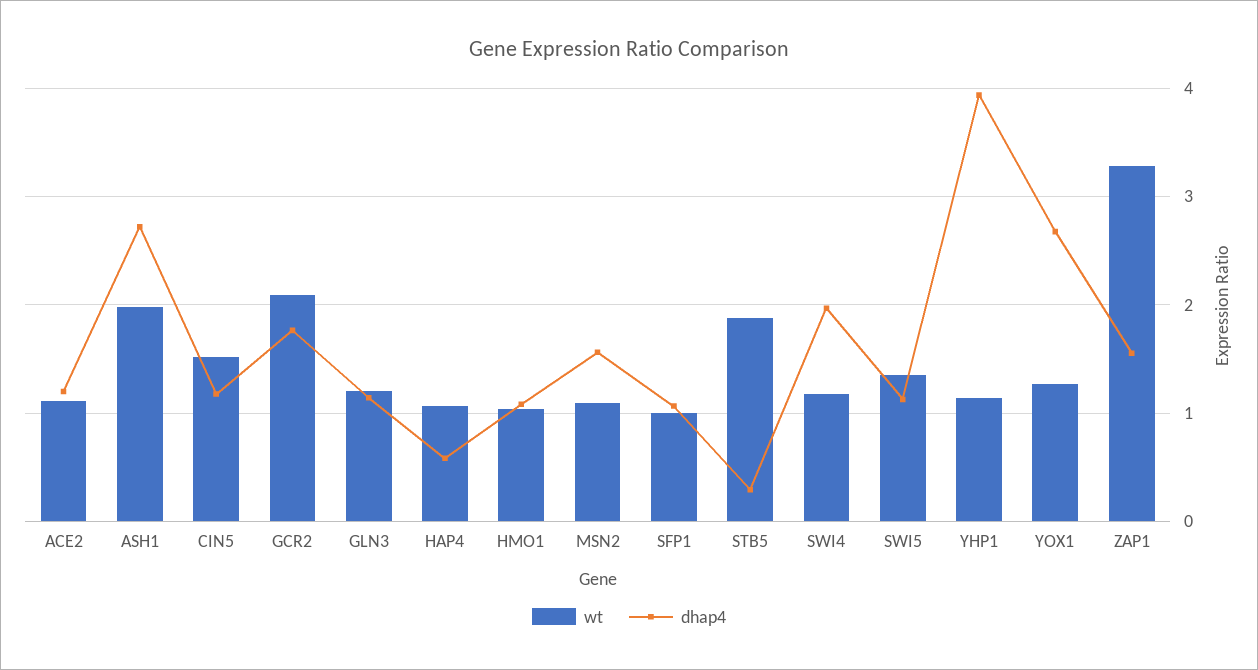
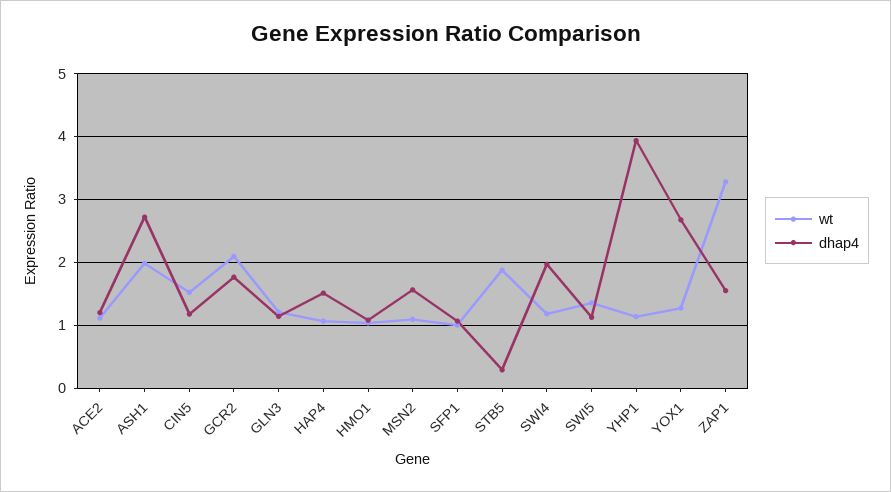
dhap4, HAP4: 0.6 -> 1.5

